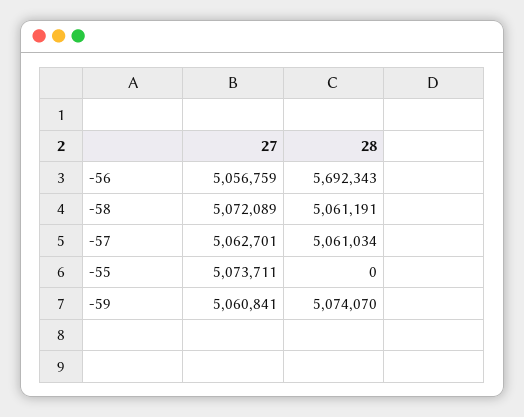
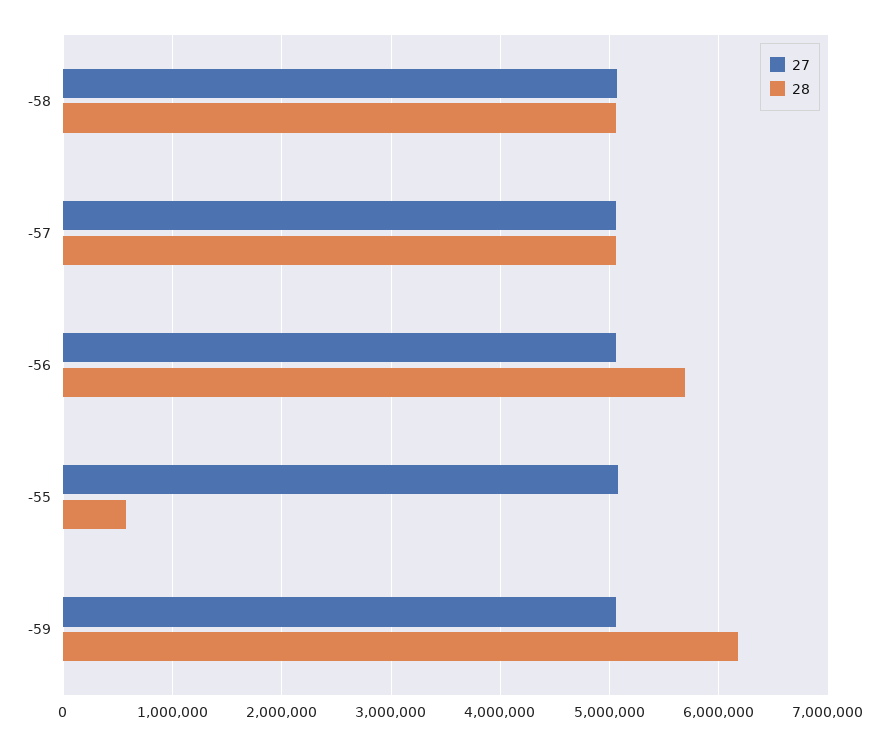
28, -55: 0 -> 600000
28, -59: 5074070 -> 6200000

